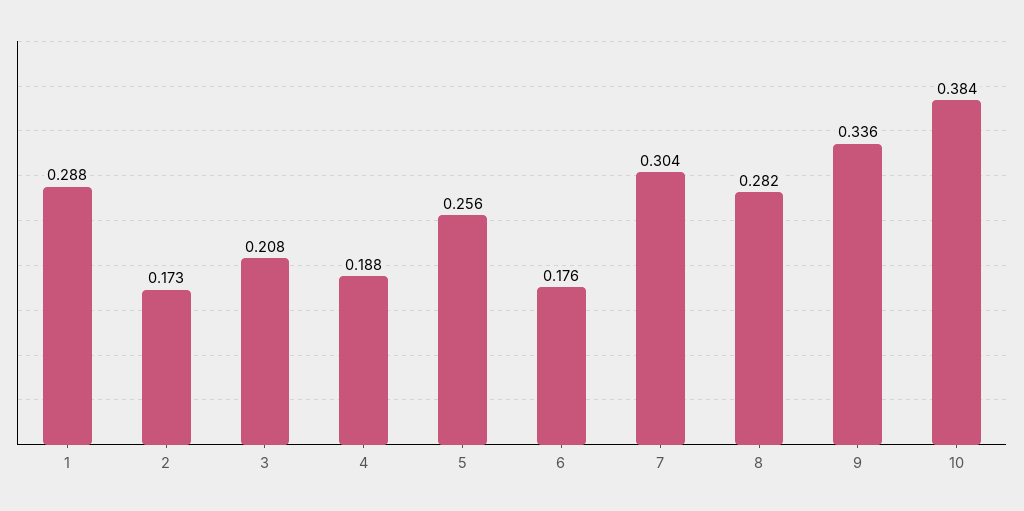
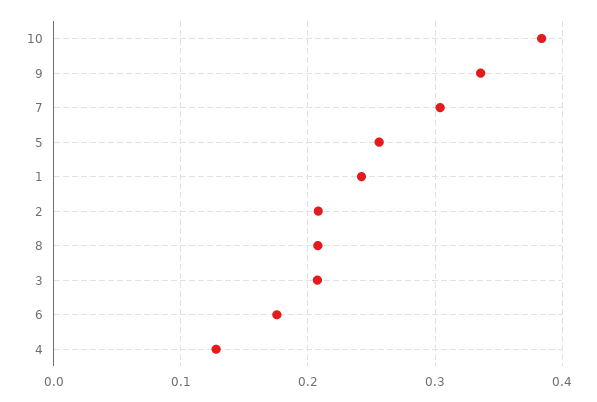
1: 0.288 -> 0.24
2: 0.173 -> 0.21
4: 0.188 -> 0.13
8: 0.282 -> 0.21

